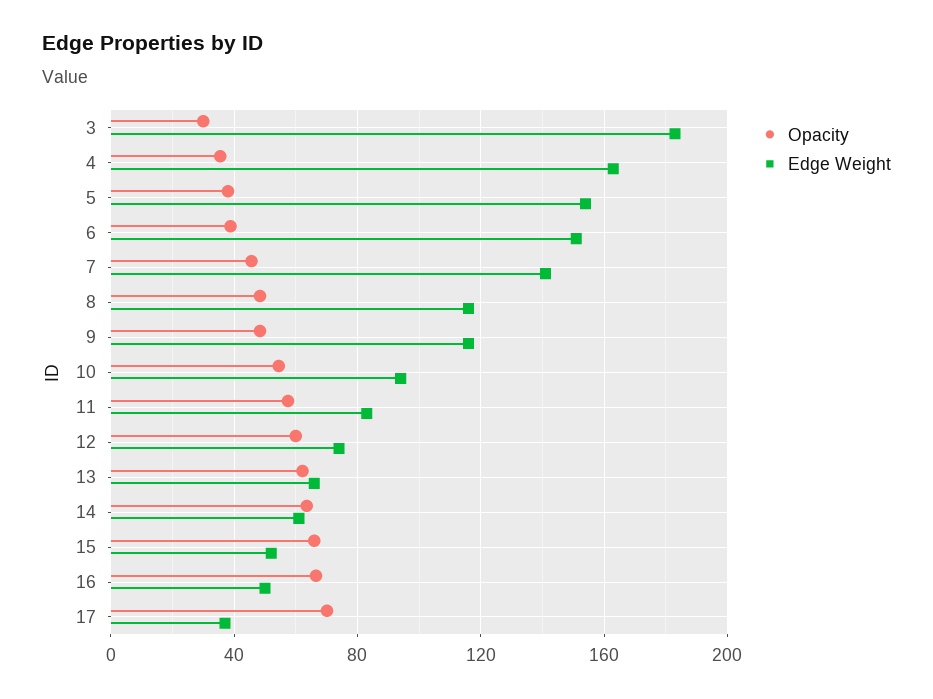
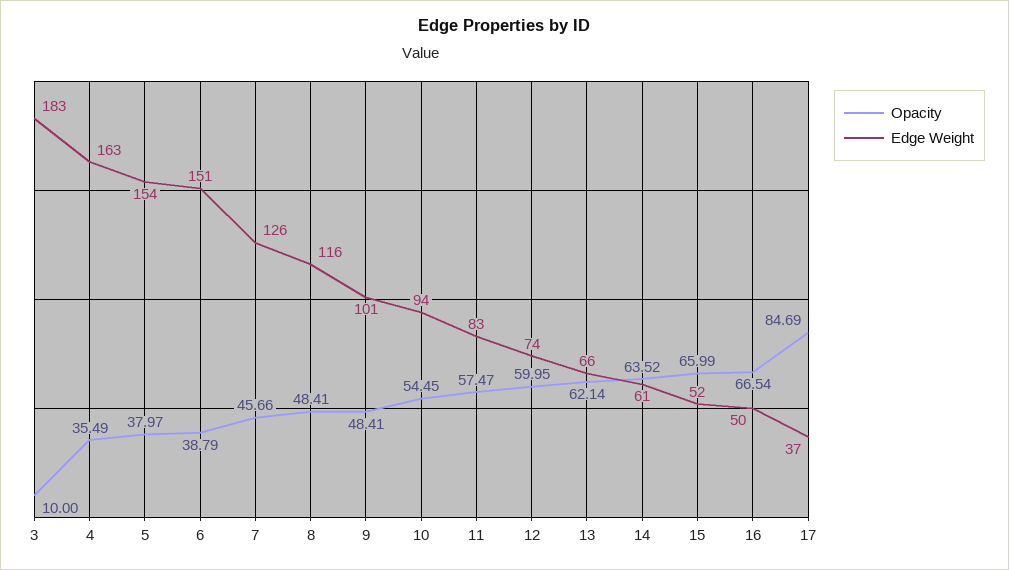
Opacity, 3: 30 -> 10
Edge Weight, 7: 140 -> 126
Edge Weight, 9: 115 -> 101
Opacity, 17: 70 -> 84.69

